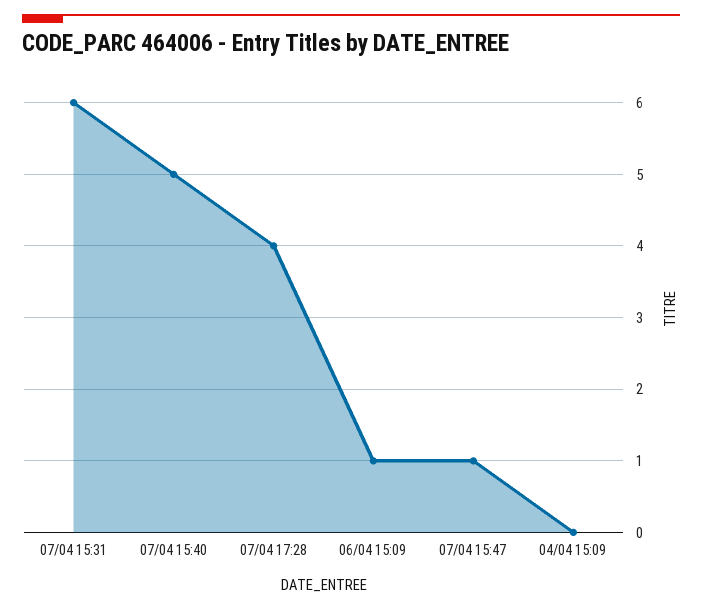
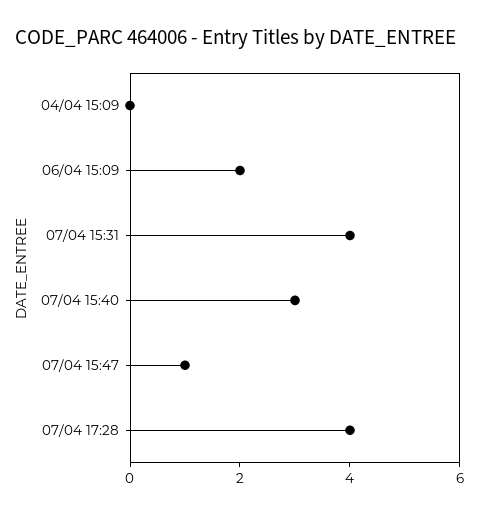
07/04 15:31: 6 -> 4
07/04 15:40: 5 -> 3
06/04 15:09: 1 -> 2

